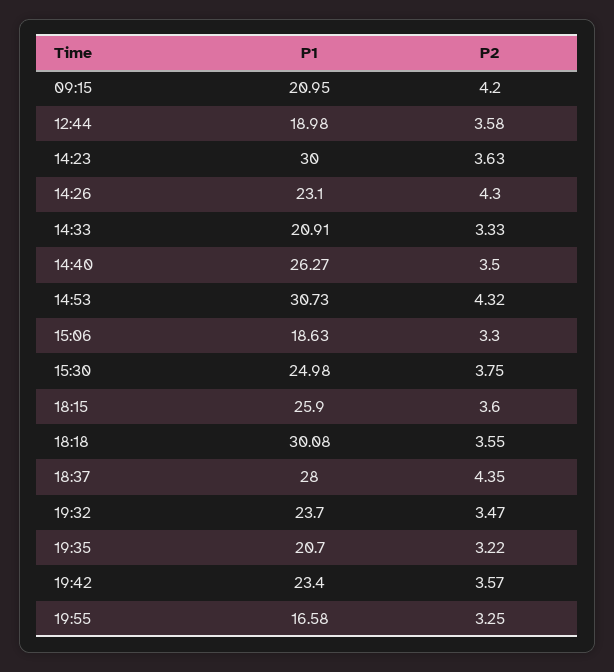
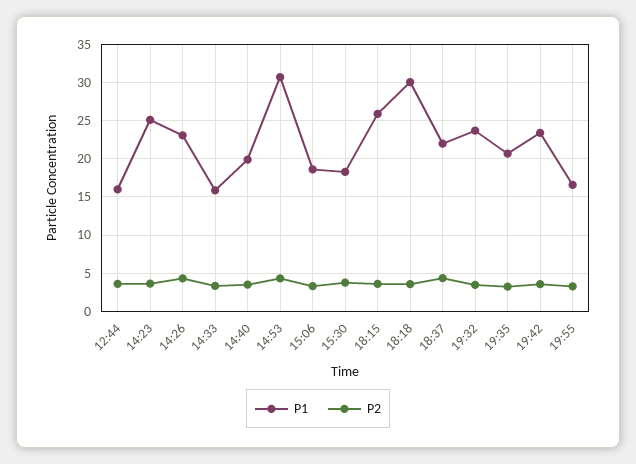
P1, 09:15: 20.95 -> none
P2, 09:15: 4.2 -> none
P1, 12:44: 18.98 -> 16
P1, 14:23: 30 -> 25
P1, 14:33: 20.91 -> 16
P1, 14:40: 26.27 -> 20
P1, 15:30: 24.98 -> 18
P1, 18:37: 28 -> 22

